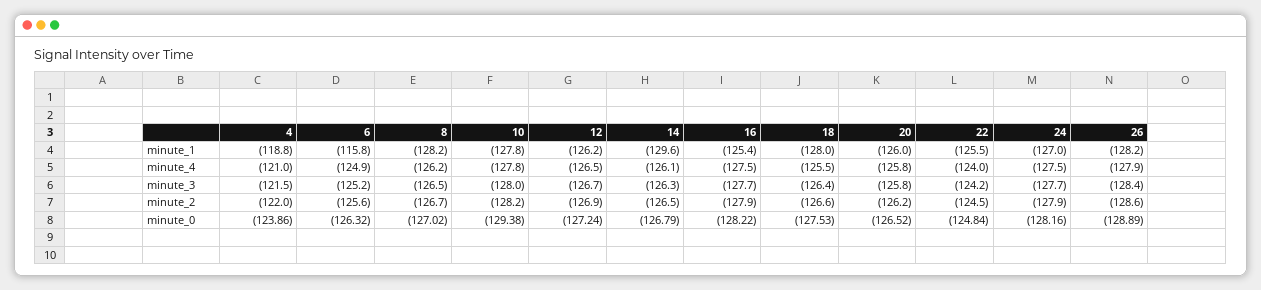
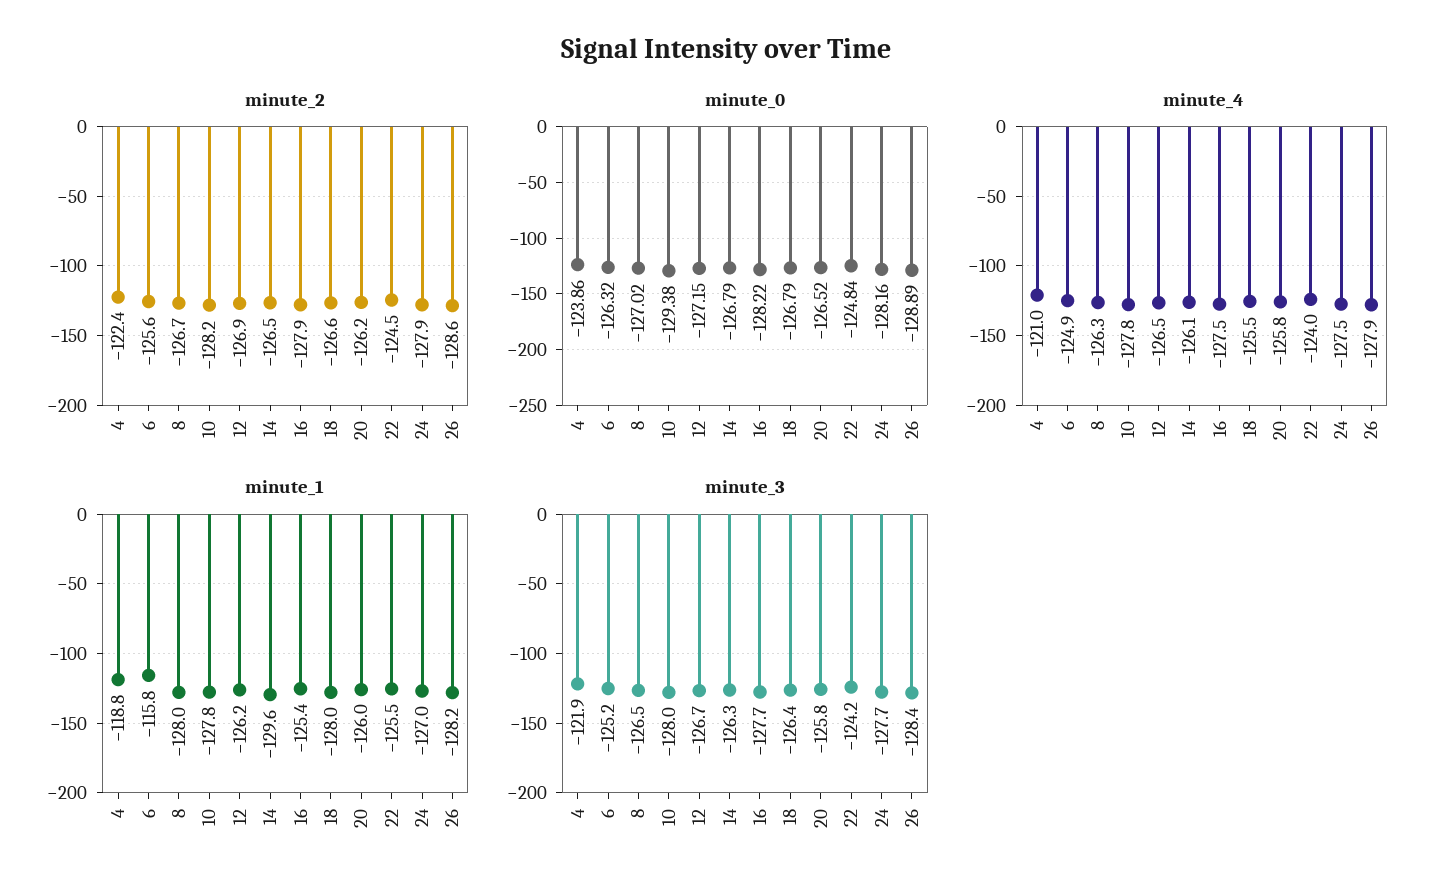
minute_1, 8: -128.2 -> -128
minute_4, 8: -126.2 -> -126.3
minute_3, 4: -121.5 -> -121.9
minute_2, 4: -122 -> -122.4
minute_0, 12: -127.24 -> -127.15
minute_0, 18: -127.53 -> -126.79

